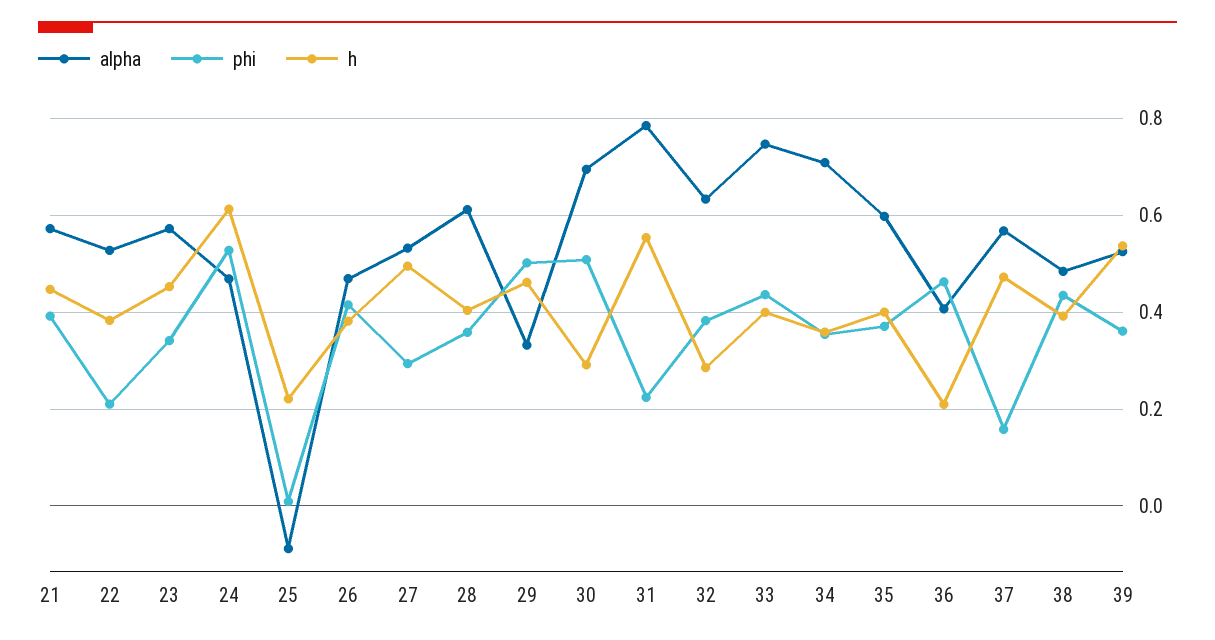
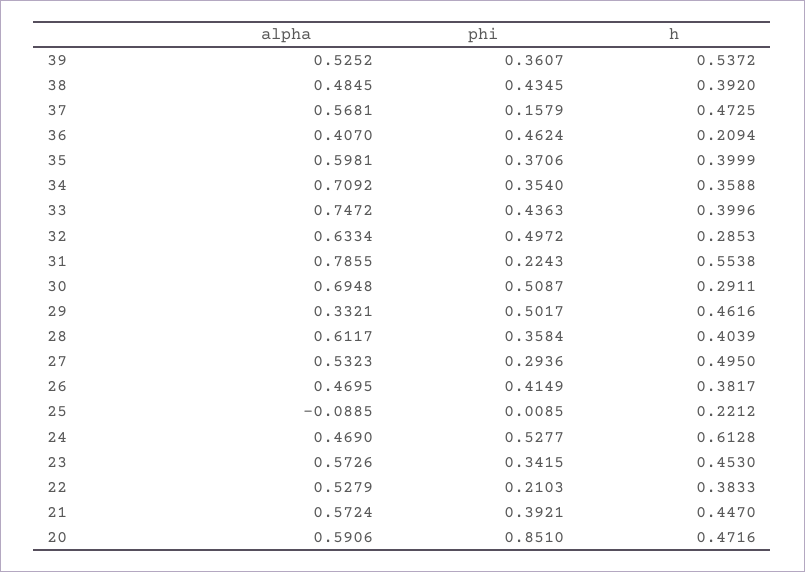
phi, 32: 0.38 -> 0.4972
alpha, 20: none -> 0.5906
phi, 20: none -> 0.851
h, 20: none -> 0.4716

